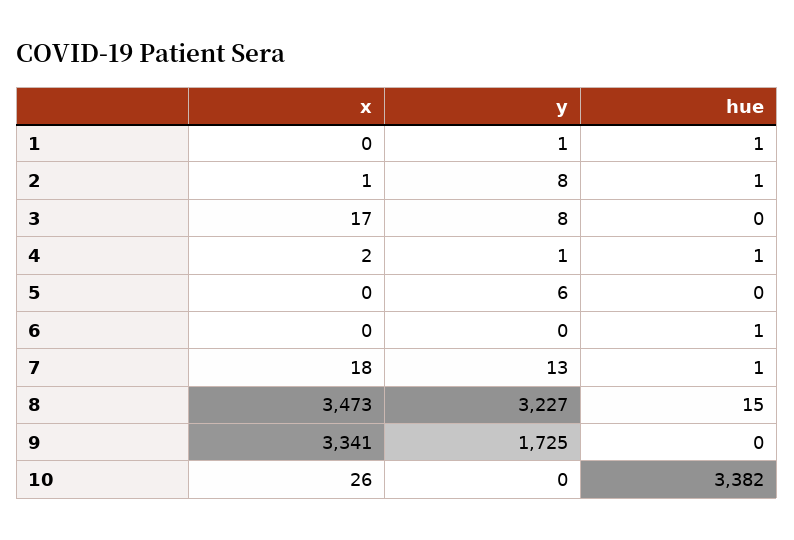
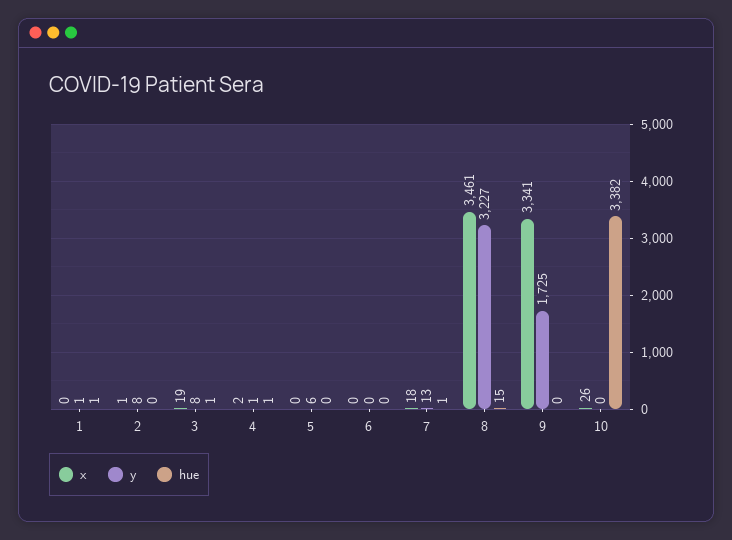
hue, 2: 1 -> 0
x, 3: 17 -> 19
hue, 3: 0 -> 1
hue, 6: 1 -> 0
x, 8: 3473 -> 3461

